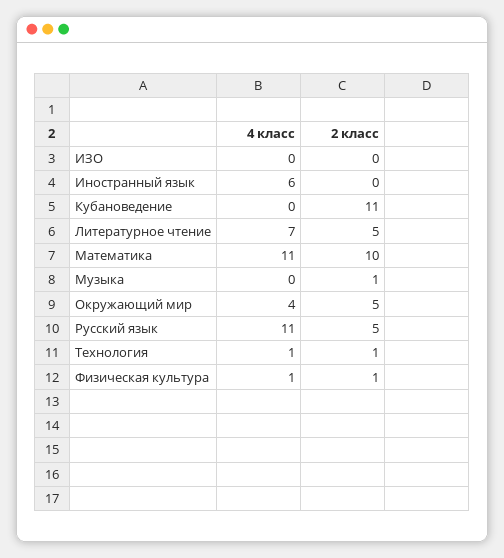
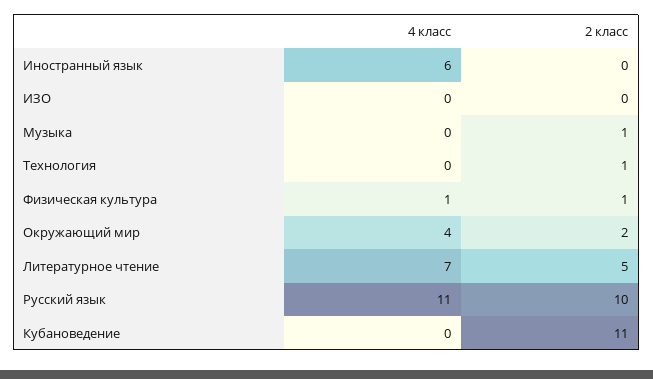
4 класс, Математика: 11 -> none
2 класс, Математика: 10 -> none
2 класс, Окружающий мир: 5 -> 2
2 класс, Русский язык: 5 -> 10
4 класс, Технология: 1 -> 0

